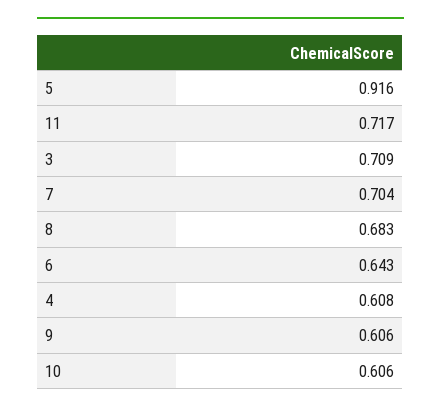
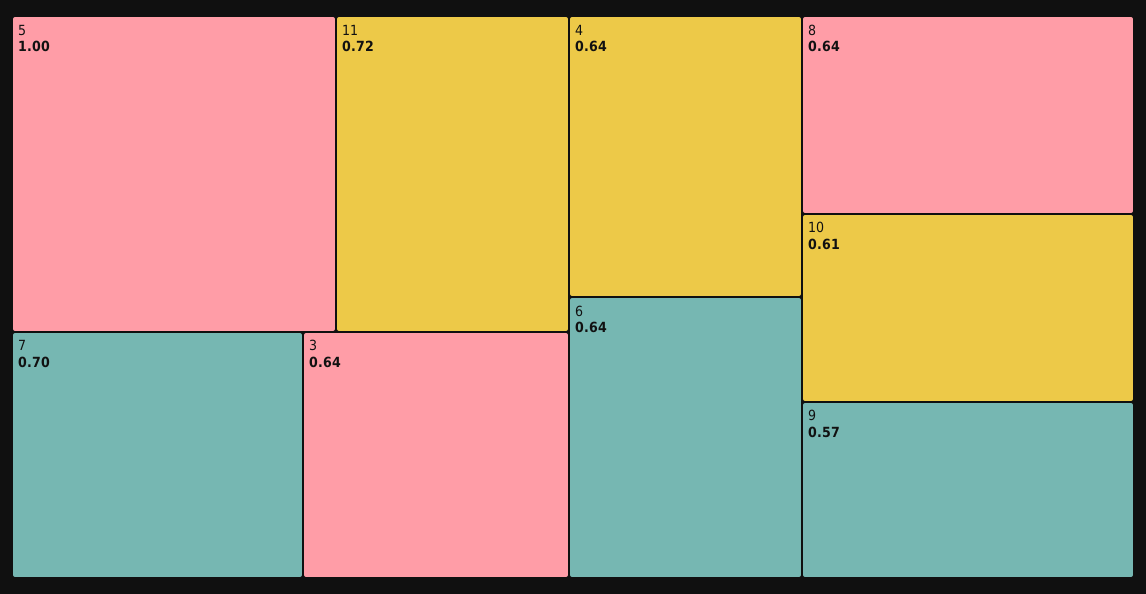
5: 0.916 -> 1
3: 0.709 -> 0.64
8: 0.683 -> 0.64
4: 0.608 -> 0.64
9: 0.606 -> 0.57

